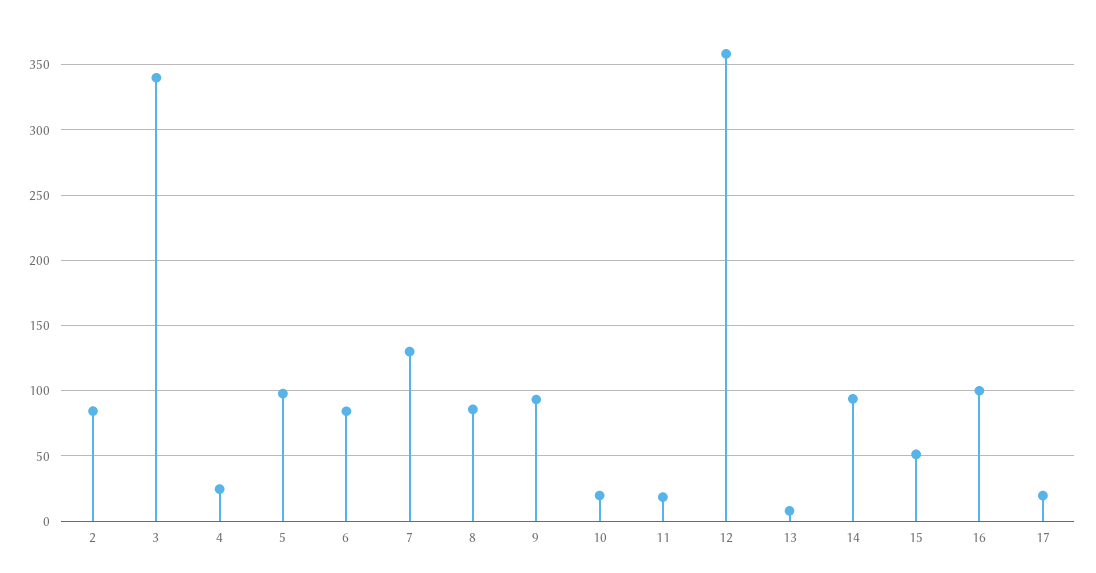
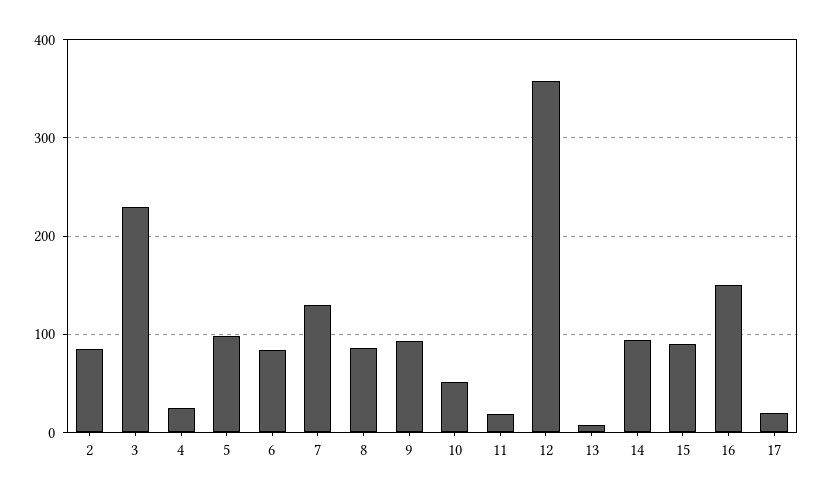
3: 340 -> 230
10: 20 -> 50
15: 50 -> 90
16: 100 -> 150

